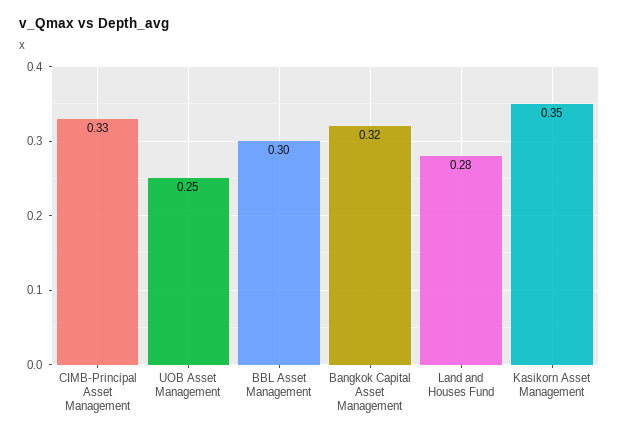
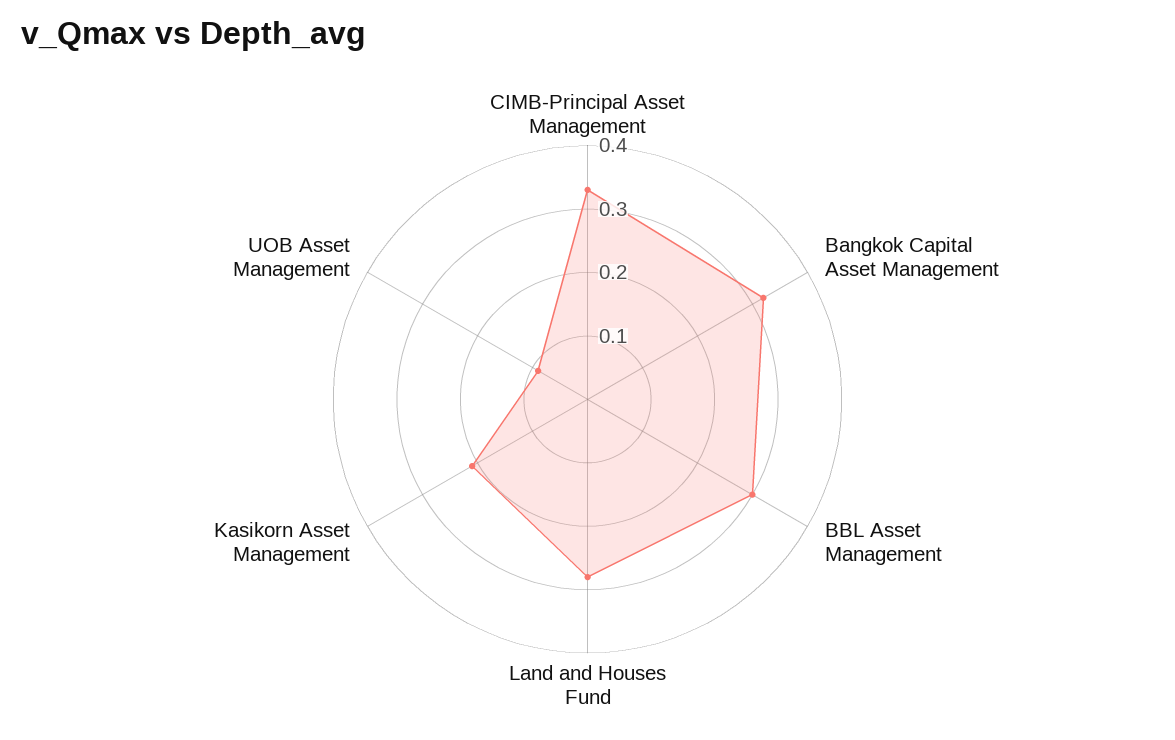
UOB Asset Management: 0.25 -> 0.1
Kasikorn Asset Management: 0.35 -> 0.2

